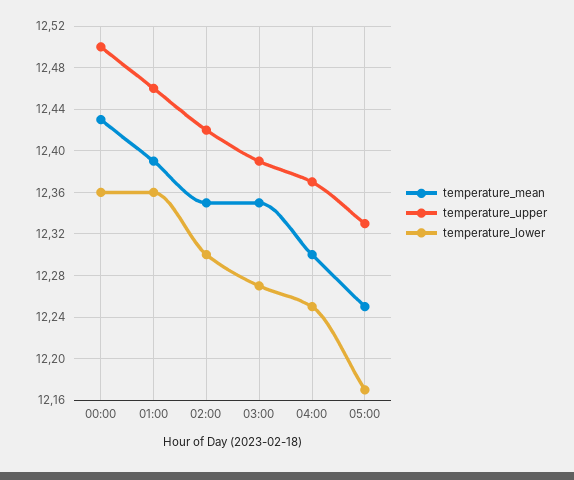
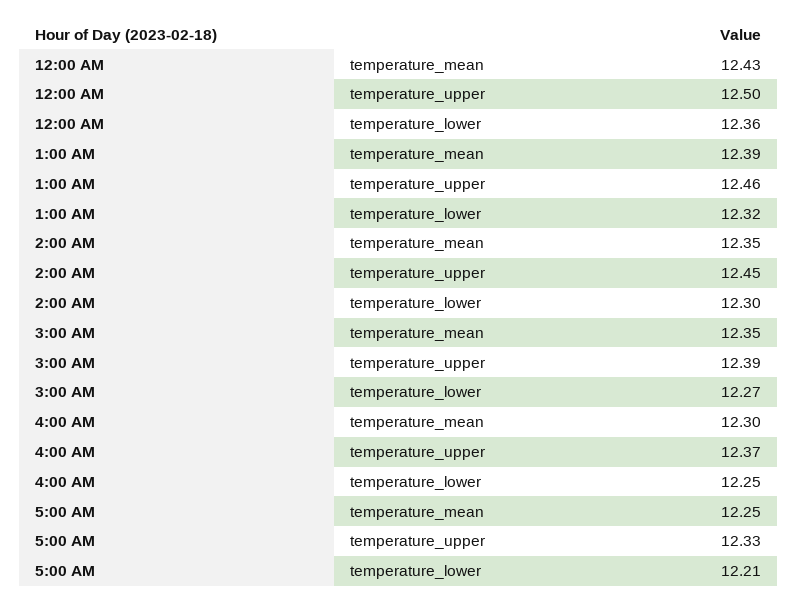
temperature_lower, 01:00: 12.36 -> 12.32
temperature_upper, 02:00: 12.42 -> 12.45
temperature_lower, 05:00: 12.17 -> 12.21

